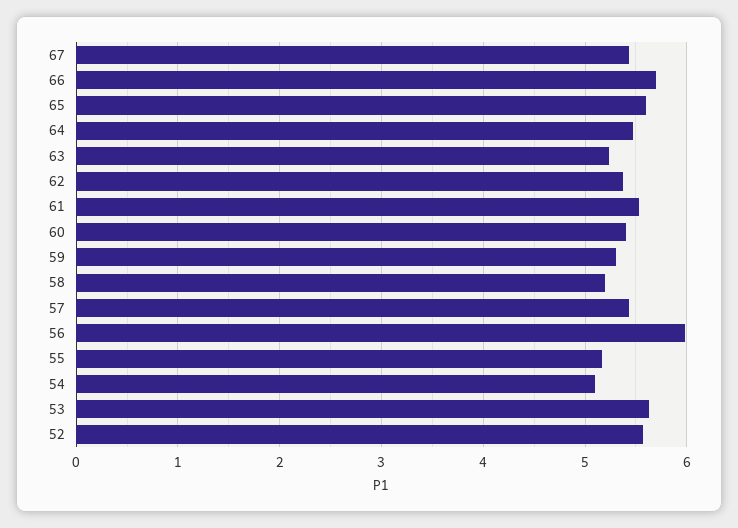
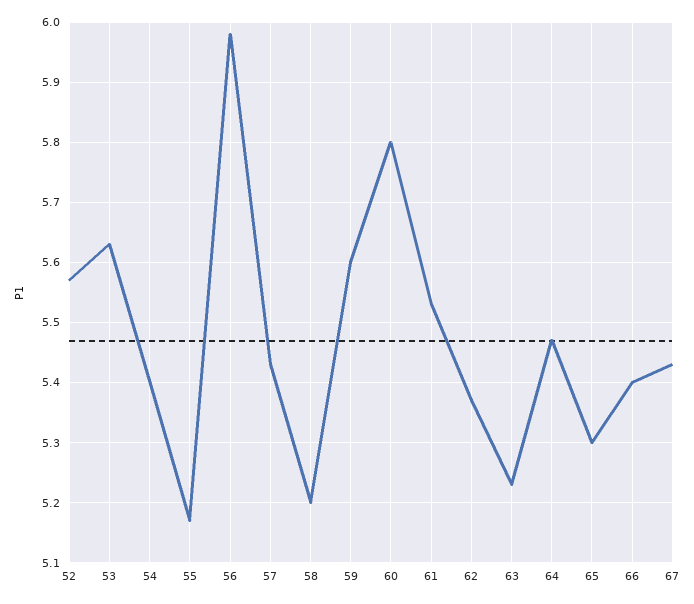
66: 5.7 -> 5.4
65: 5.6 -> 5.3
60: 5.4 -> 5.8
59: 5.3 -> 5.6
54: 5.1 -> 5.4

